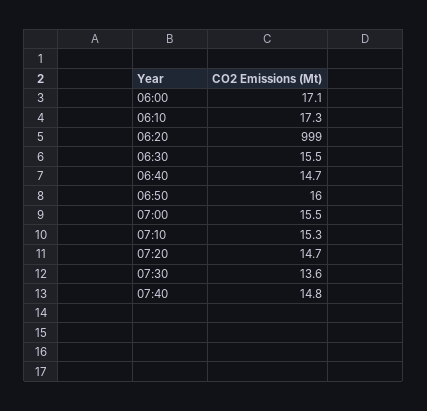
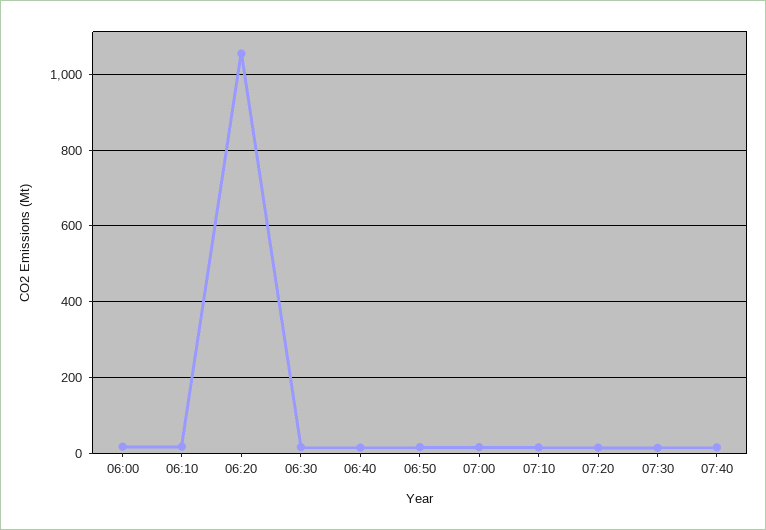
06:20: 999 -> 1060

